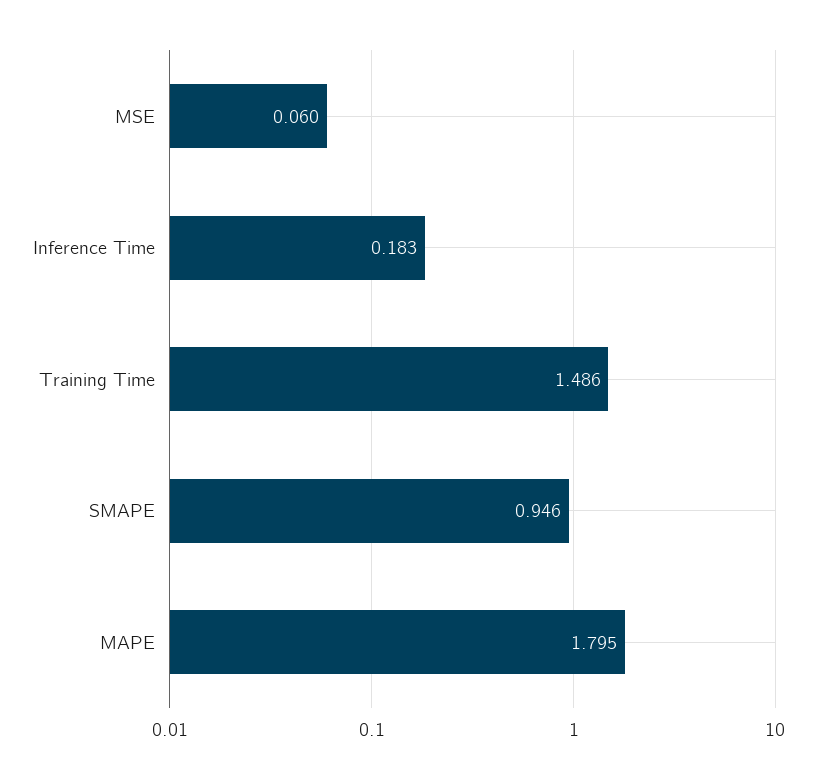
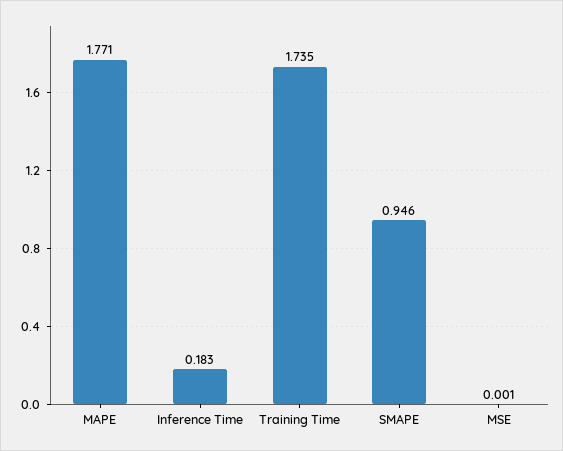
MSE: 0.06 -> 0.001
Training Time: 1.486 -> 1.735
MAPE: 1.795 -> 1.771

